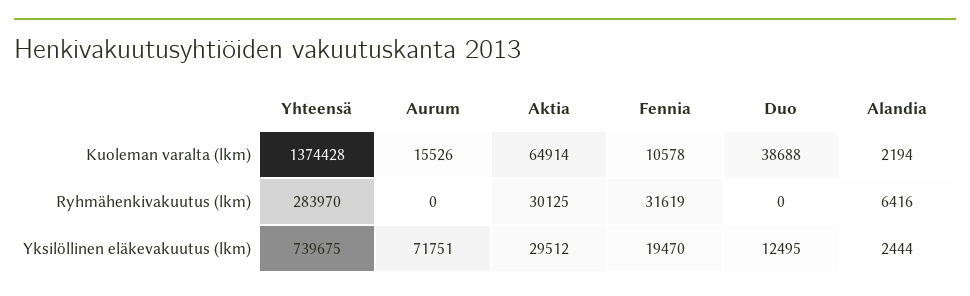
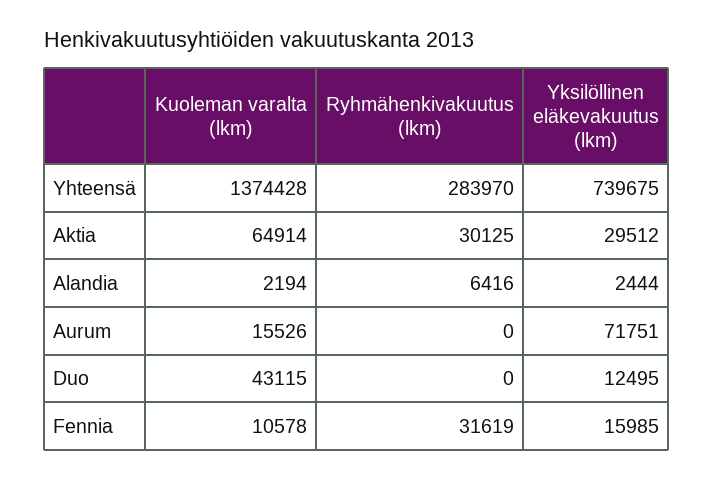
Duo, Kuoleman varalta (lkm): 38688 -> 43115
Fennia, Yksilöllinen eläkevakuutus (lkm): 19470 -> 15985

